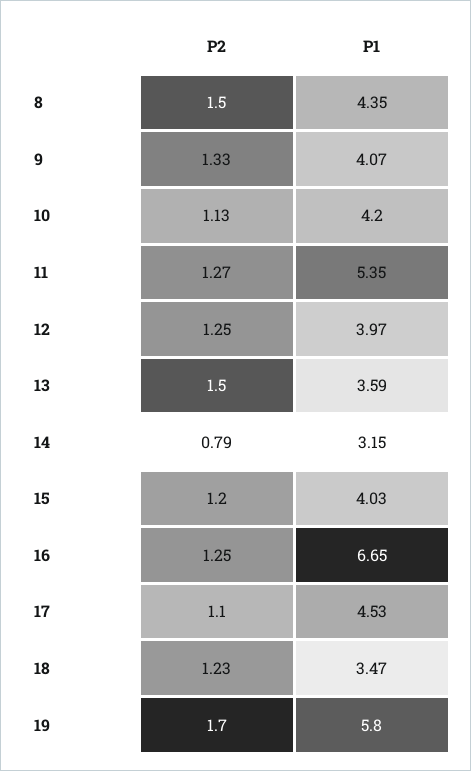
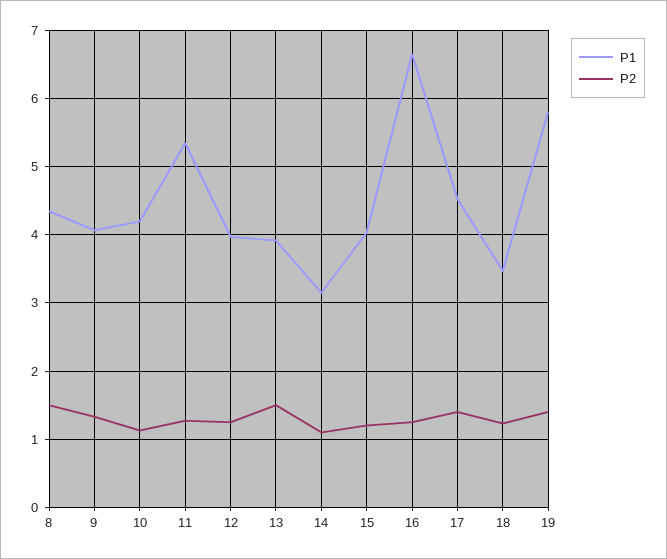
P1, 13: 3.59 -> 3.9
P2, 14: 0.79 -> 1.1
P2, 17: 1.1 -> 1.4
P2, 19: 1.7 -> 1.4

